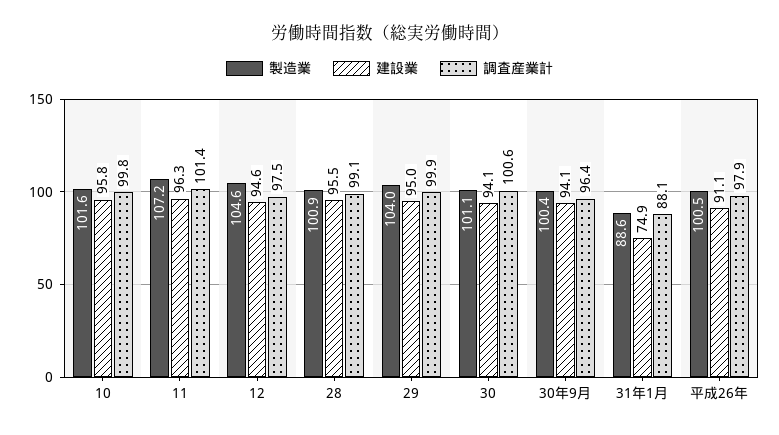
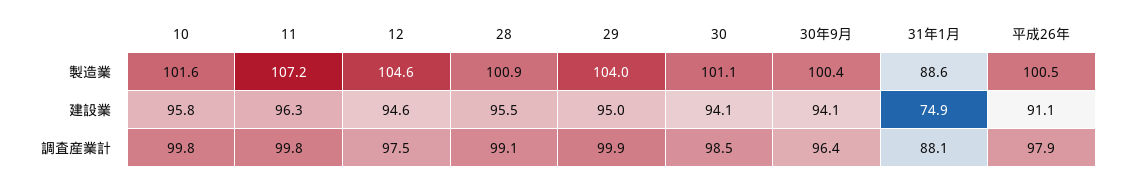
調査産業計, 11: 101.4 -> 99.8
調査産業計, 30: 100.6 -> 98.5

